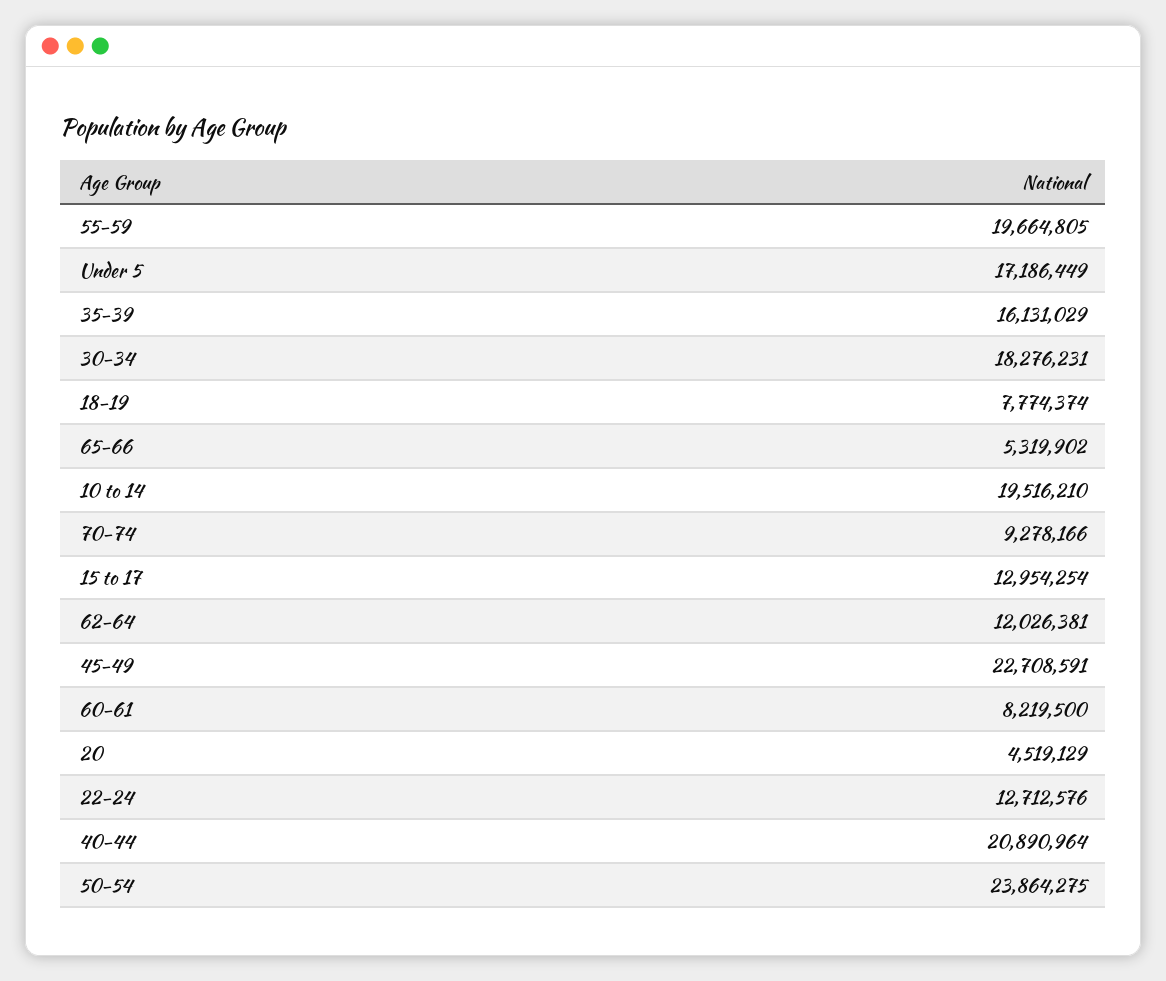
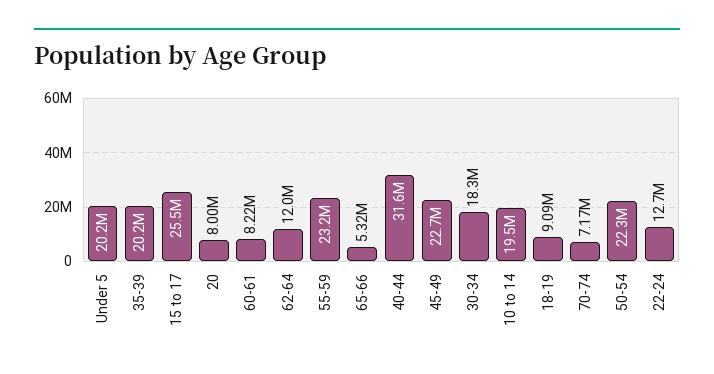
55-59: 19664805 -> 23200000
Under 5: 17186449 -> 20200000
35-39: 16131029 -> 20200000
18-19: 7774374 -> 9090000
70-74: 9278166 -> 7170000
15 to 17: 12954254 -> 25500000
20: 4519129 -> 8000000
40-44: 20890964 -> 31600000
50-54: 23864275 -> 22300000

